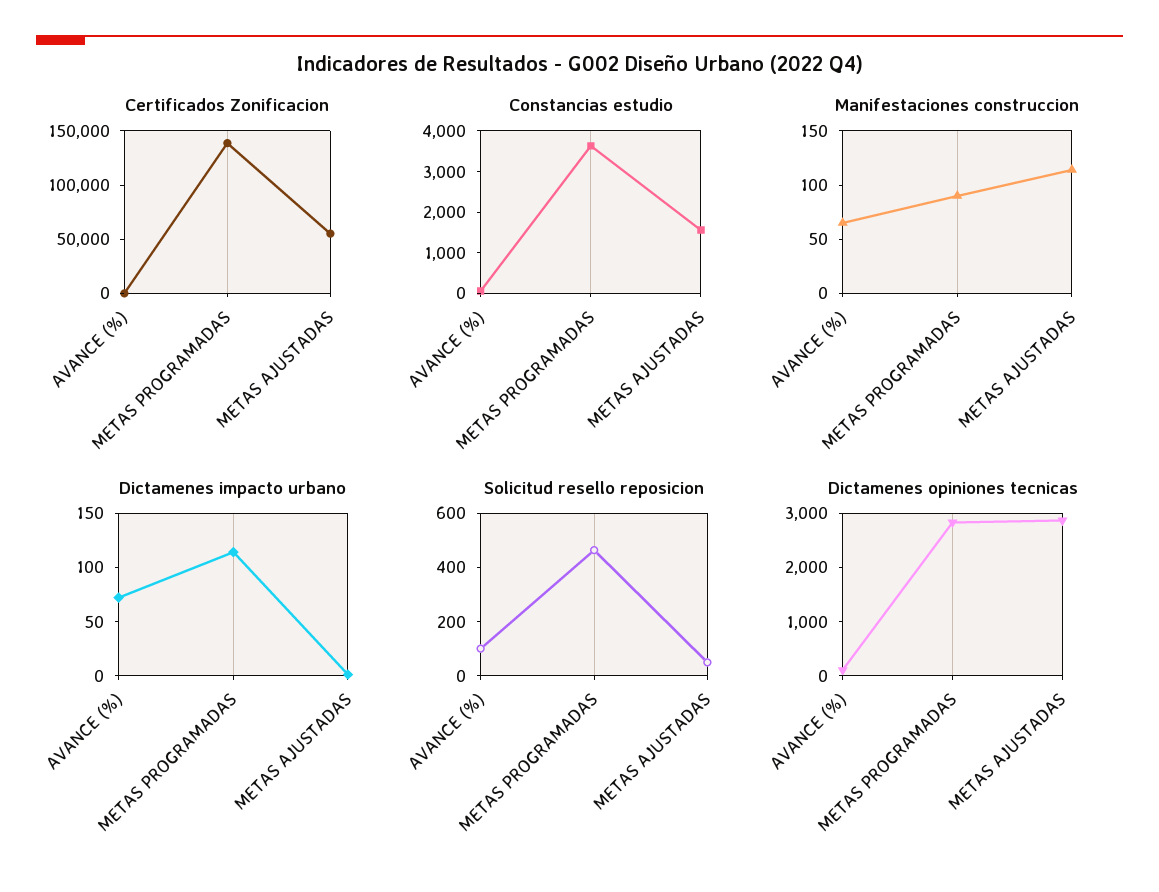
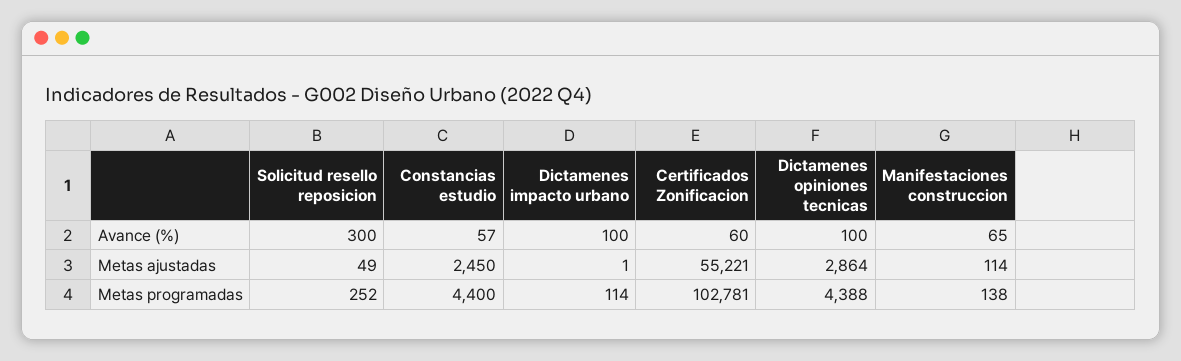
Certificados Zonificacion, METAS PROGRAMADAS: 140000 -> 102781
Constancias estudio, METAS PROGRAMADAS: 3600 -> 4400
Constancias estudio, METAS AJUSTADAS: 1600 -> 2450
Manifestaciones construccion, METAS PROGRAMADAS: 90 -> 138
Dictamenes impacto urbano, AVANCE (%): 70 -> 100
Solicitud resello reposicion, AVANCE (%): 100 -> 300
Solicitud resello reposicion, METAS PROGRAMADAS: 450 -> 252
Dictamenes opiniones tecnicas, METAS PROGRAMADAS: 2800 -> 4388

